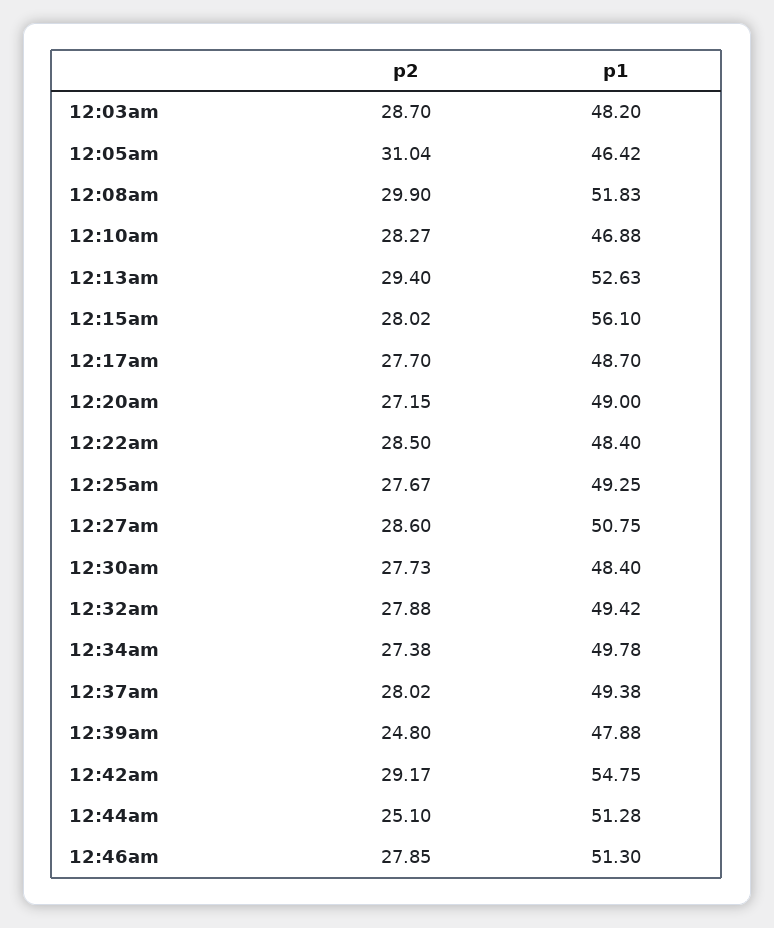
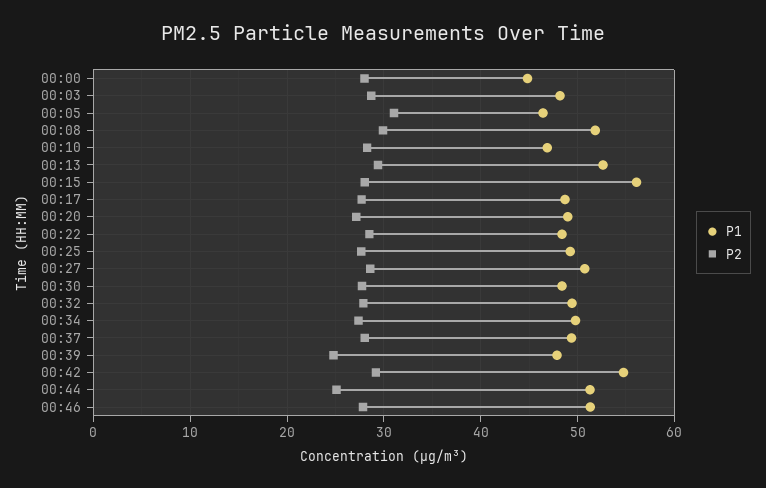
p1, 00:00: none -> 45
p2, 00:00: none -> 28

